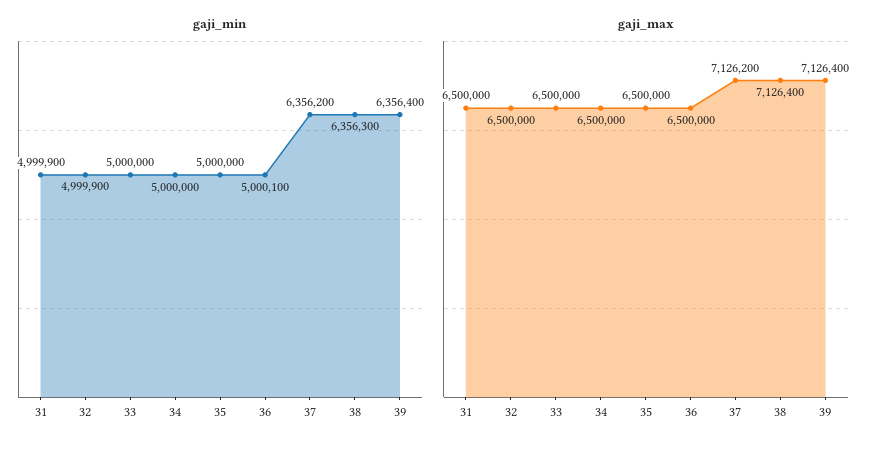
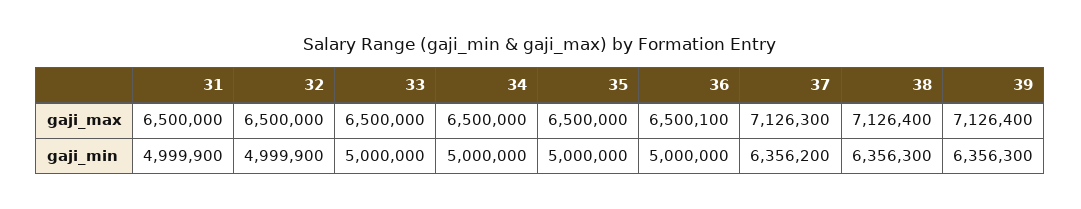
gaji_min, 36: 5000100 -> 5000000
gaji_min, 39: 6356400 -> 6356300
gaji_max, 36: 6500000 -> 6500100
gaji_max, 37: 7126200 -> 7126300

